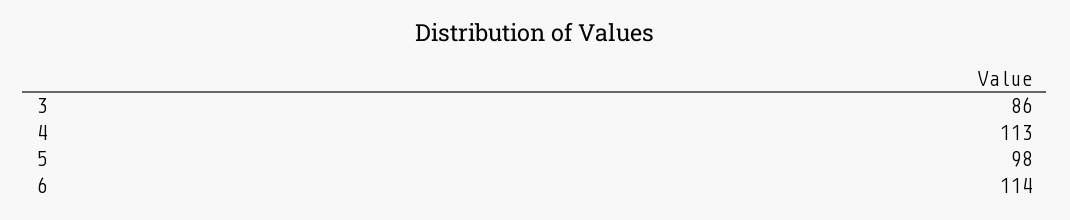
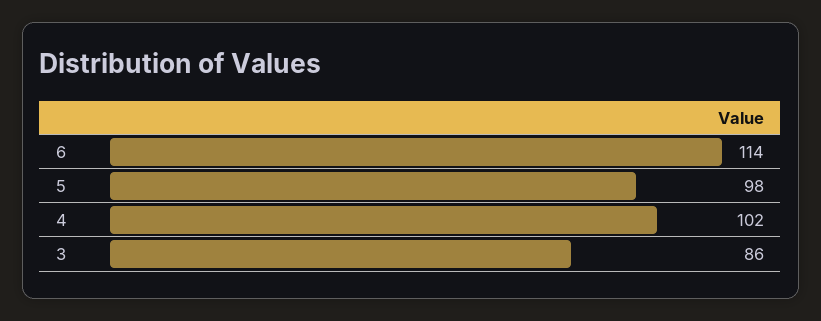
4: 113 -> 102

